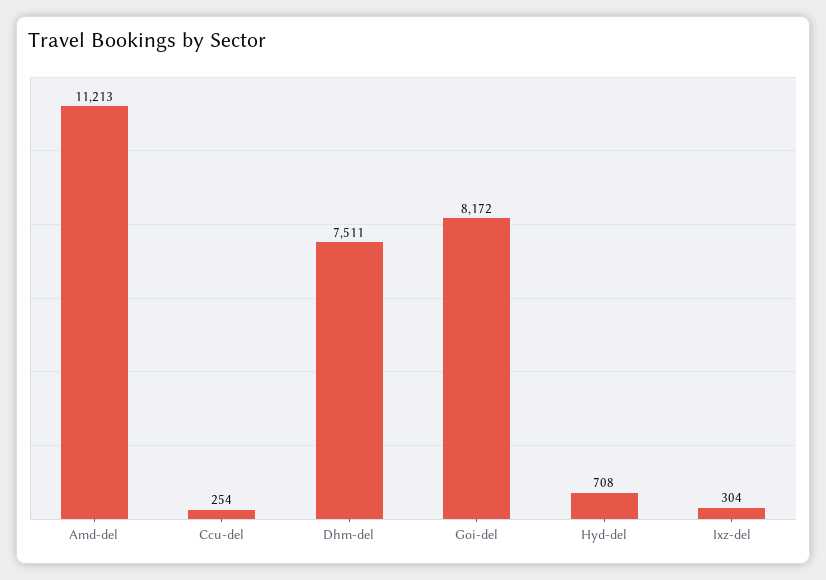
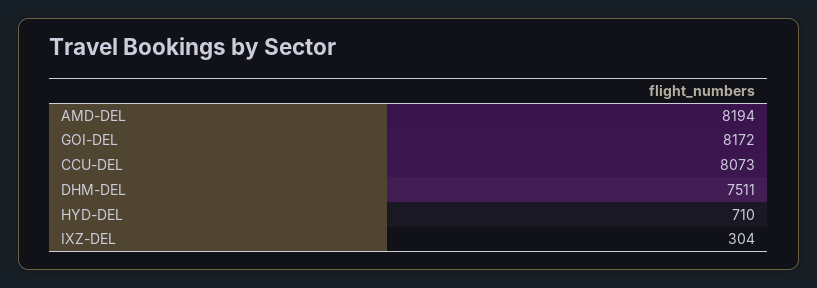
Amd-del: 11213 -> 8194
Ccu-del: 254 -> 8073
Hyd-del: 708 -> 710

